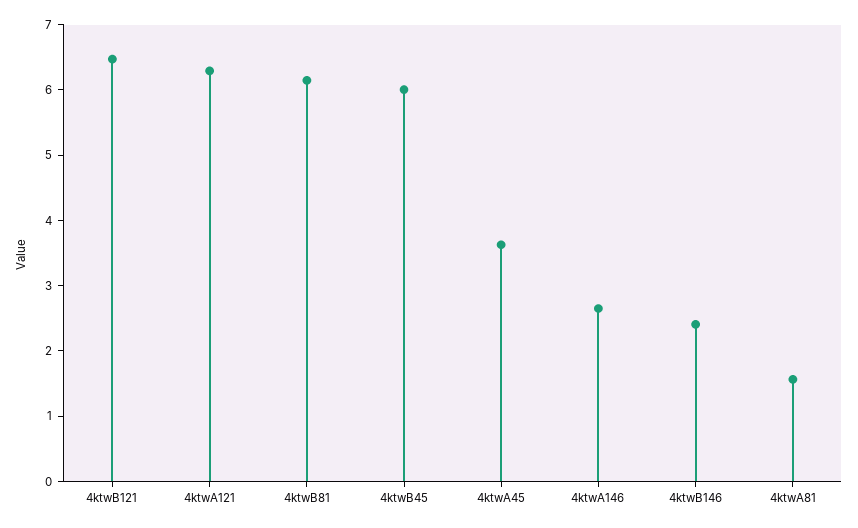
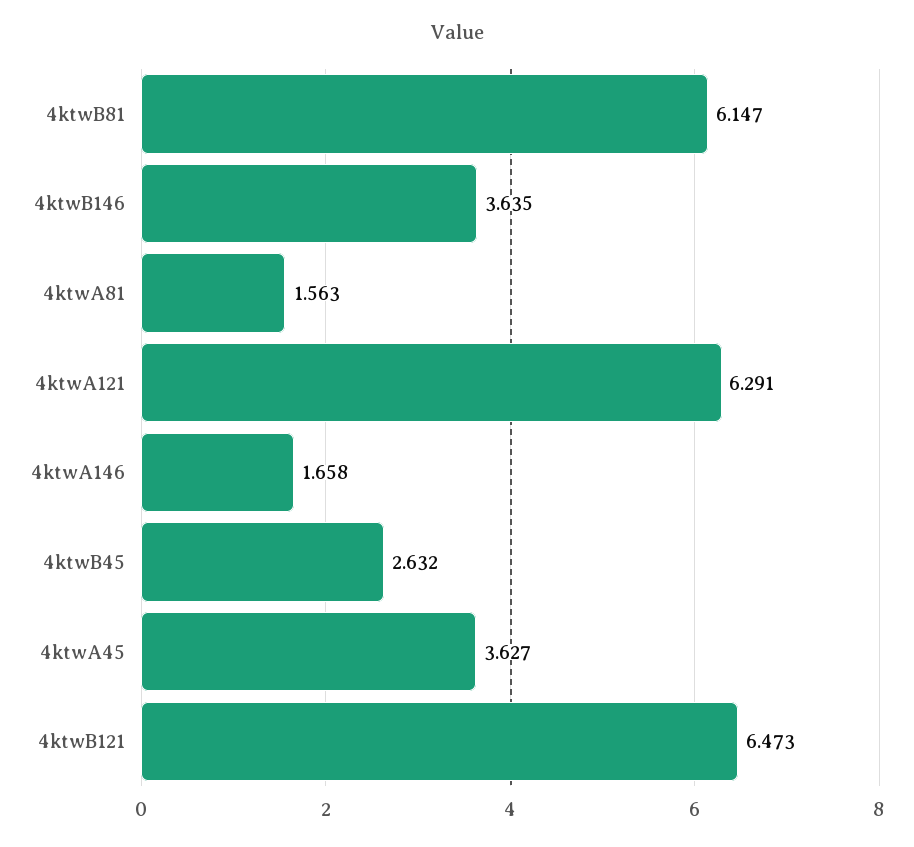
4ktwB45: 6 -> 2.632
4ktwA146: 2.6 -> 1.658
4ktwB146: 2.4 -> 3.635

